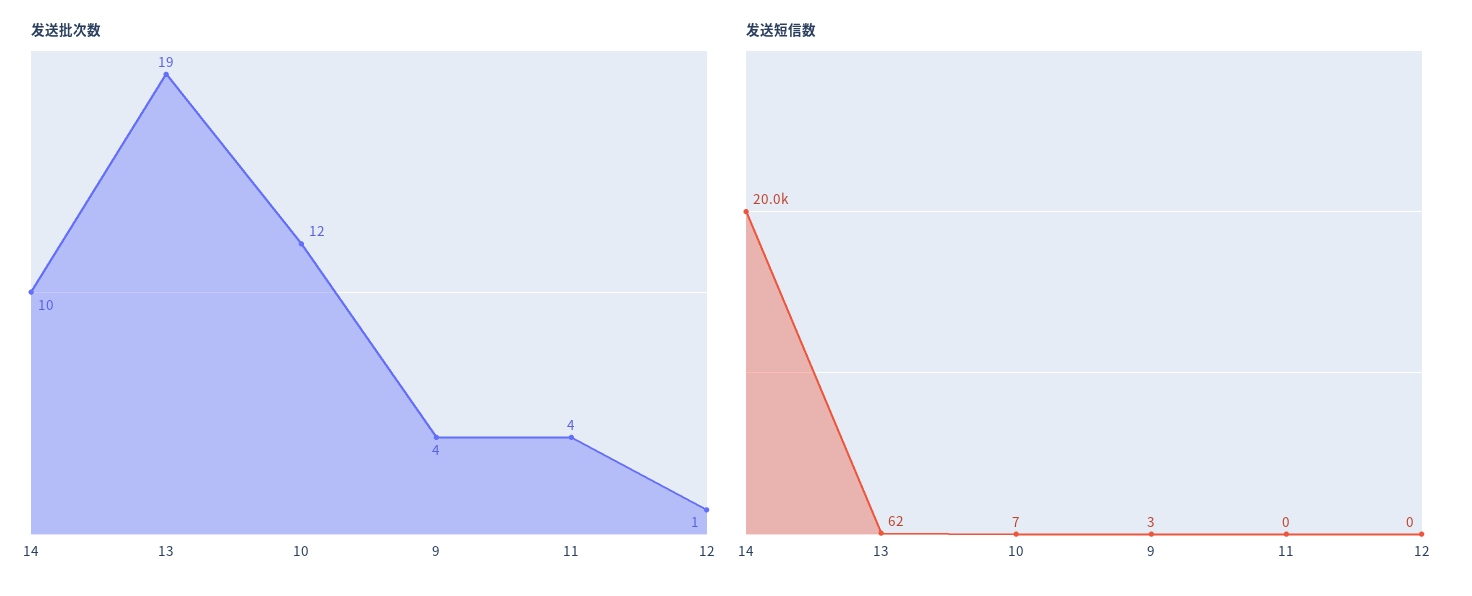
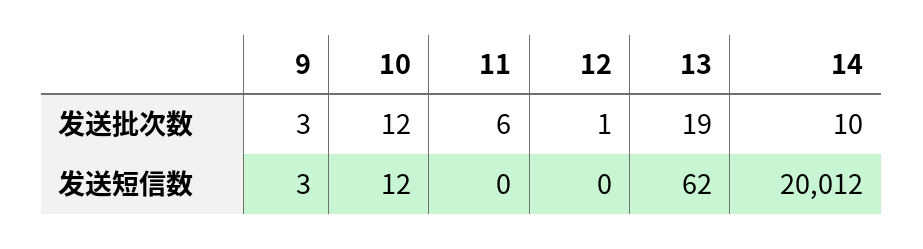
发送批次数, 9: 4 -> 3
发送批次数, 11: 4 -> 6
发送短信数, 10: 7 -> 12

